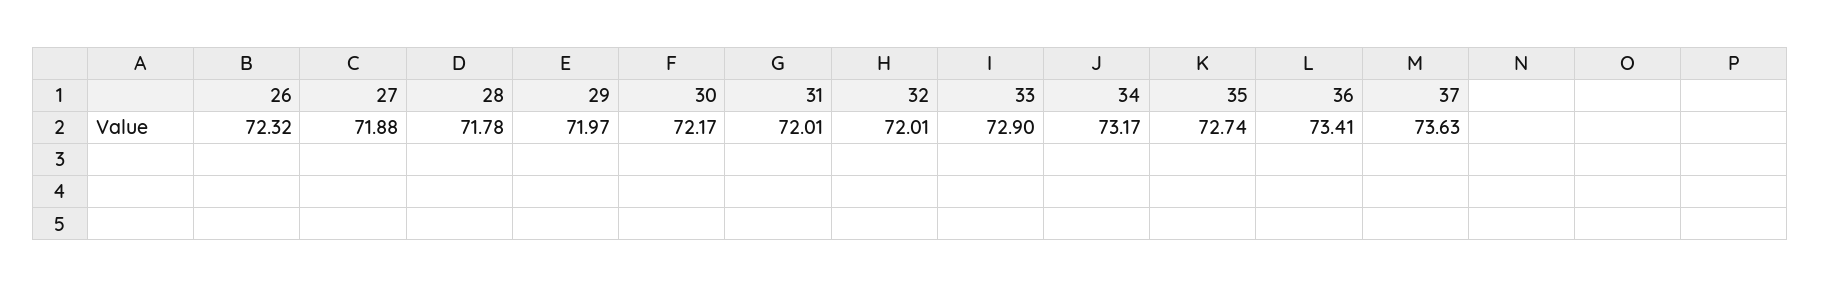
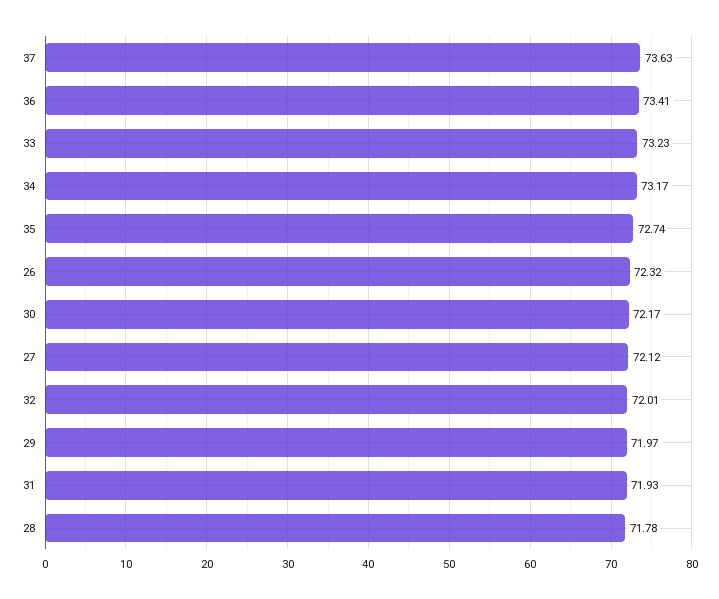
27: 71.88 -> 72.12
31: 72.01 -> 71.93
33: 72.9 -> 73.23

